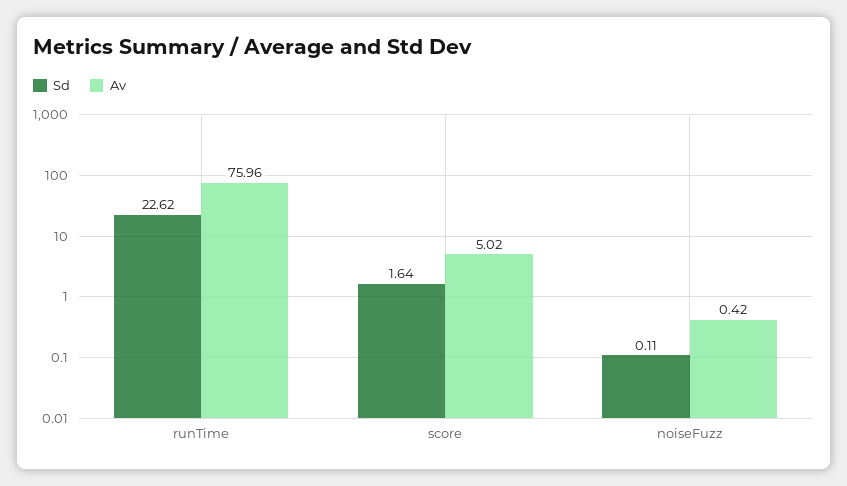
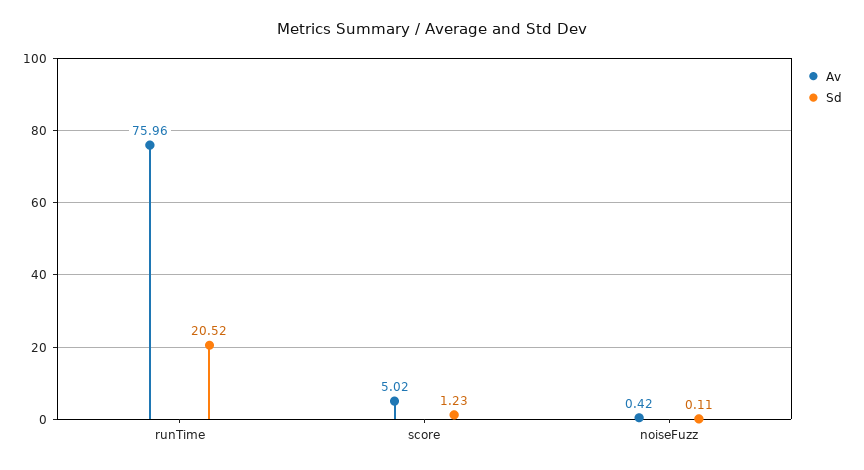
Sd, runTime: 22.62 -> 20.52
Sd, score: 1.64 -> 1.23

